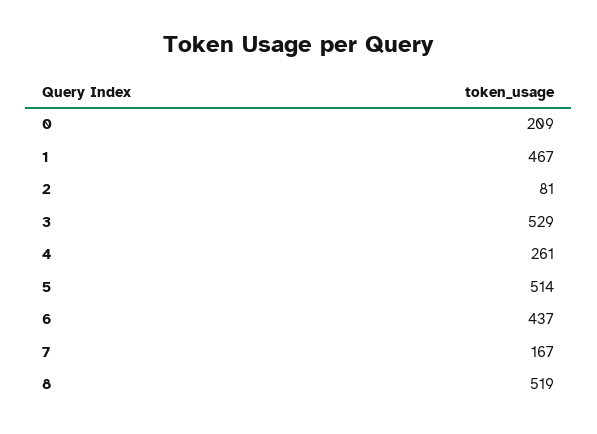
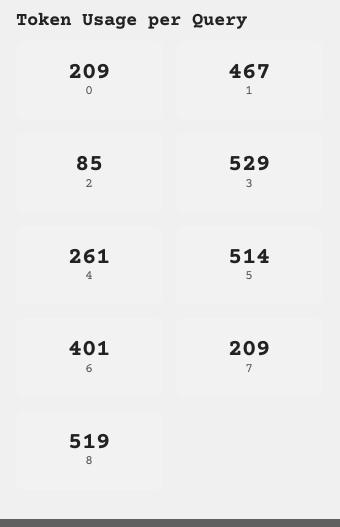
2: 81 -> 85
6: 437 -> 401
7: 167 -> 209

